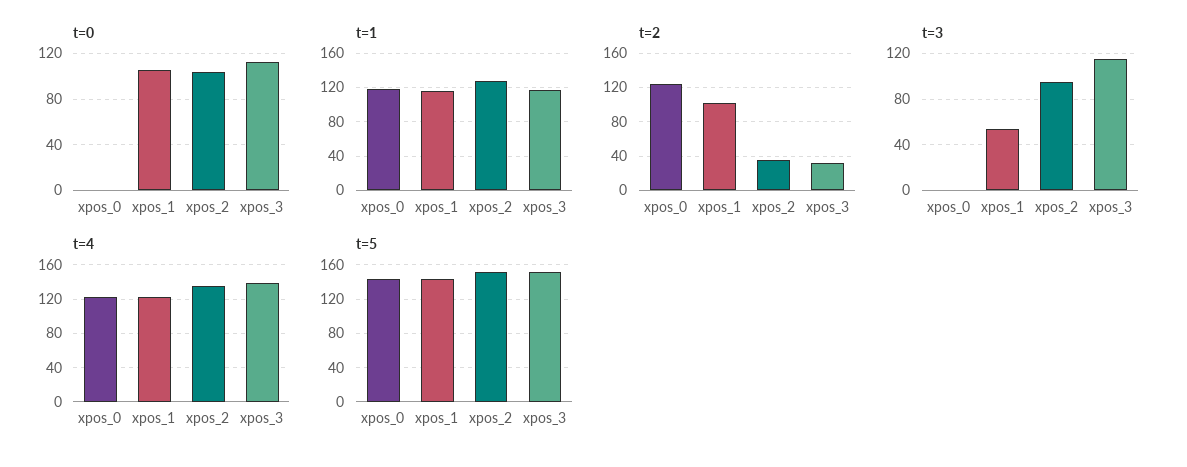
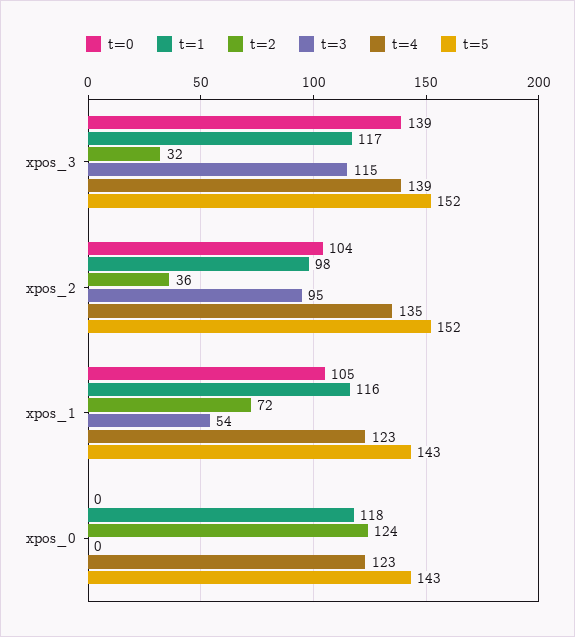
t=0, xpos_3: 110 -> 139
t=1, xpos_2: 130 -> 98
t=2, xpos_1: 100 -> 72

